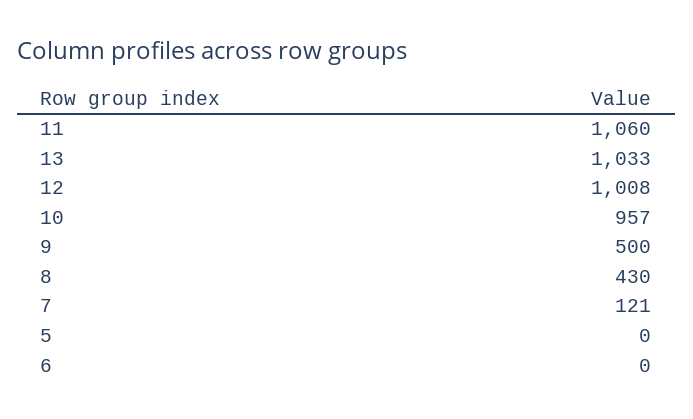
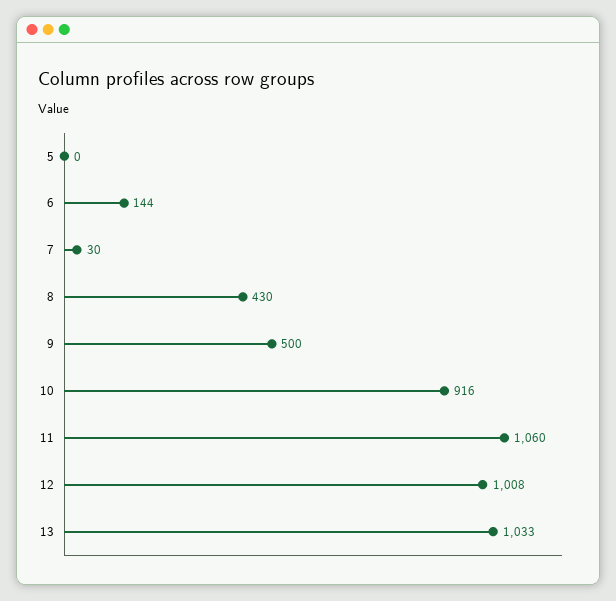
10: 957 -> 916
7: 121 -> 30
6: 0 -> 144

